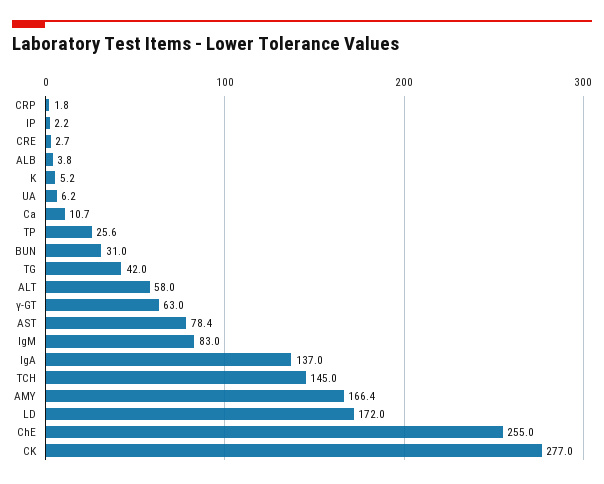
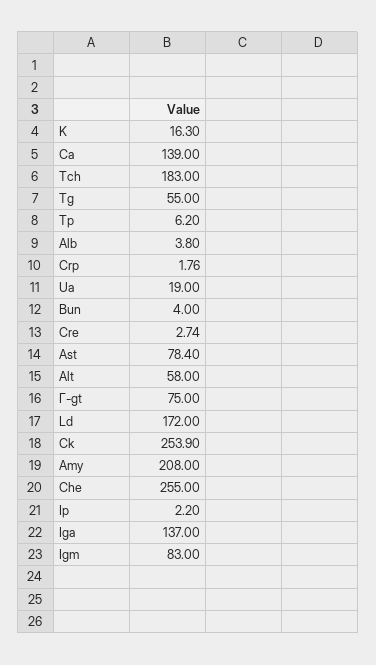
K: 5.2 -> 16.3
UA: 6.2 -> 19
Ca: 10.7 -> 139
TP: 25.6 -> 6.2
BUN: 31 -> 4
TG: 42 -> 55
γ-GT: 63 -> 75
TCH: 145 -> 183
AMY: 166.4 -> 208
CK: 277 -> 253.9

